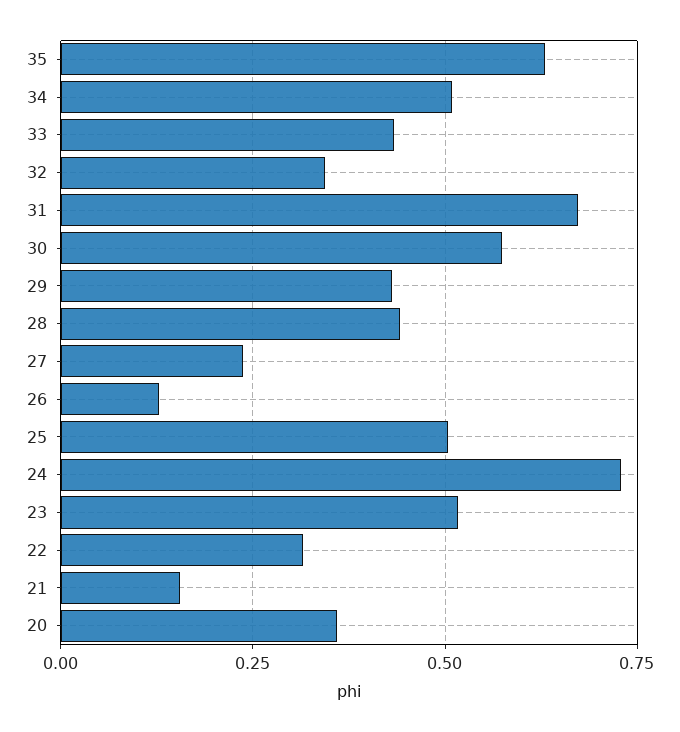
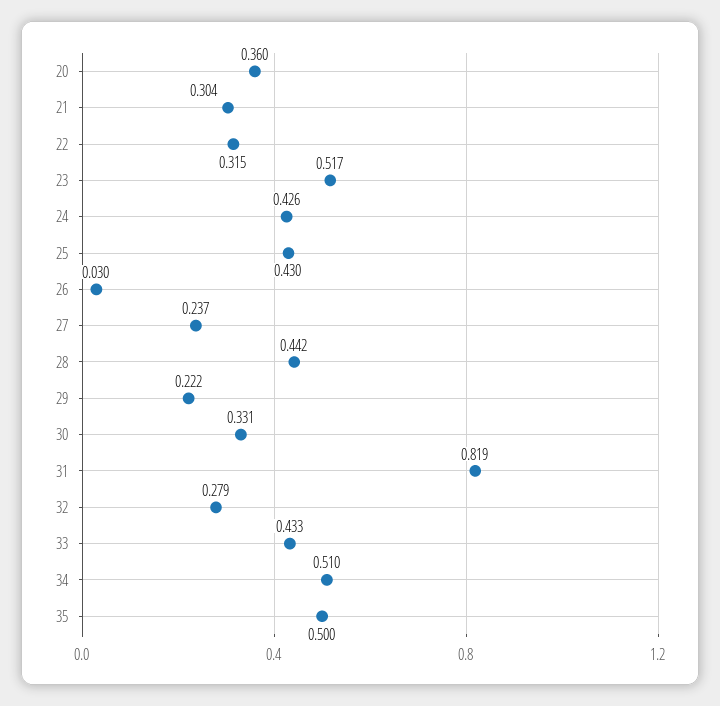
35: 0.625 -> 0.5
32: 0.35 -> 0.279
31: 0.675 -> 0.819
30: 0.575 -> 0.331
29: 0.425 -> 0.222
26: 0.125 -> 0.03
25: 0.5 -> 0.43
24: 0.725 -> 0.426
21: 0.15 -> 0.304

